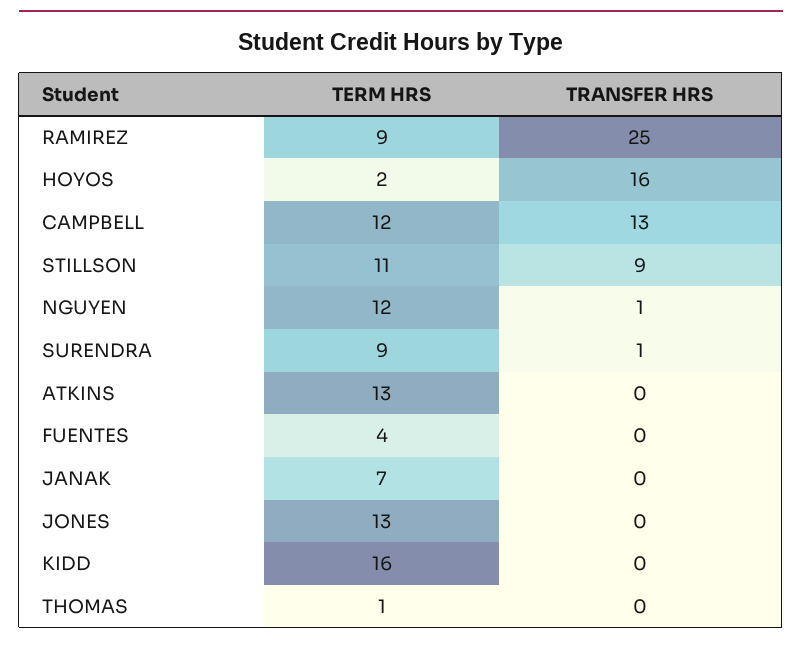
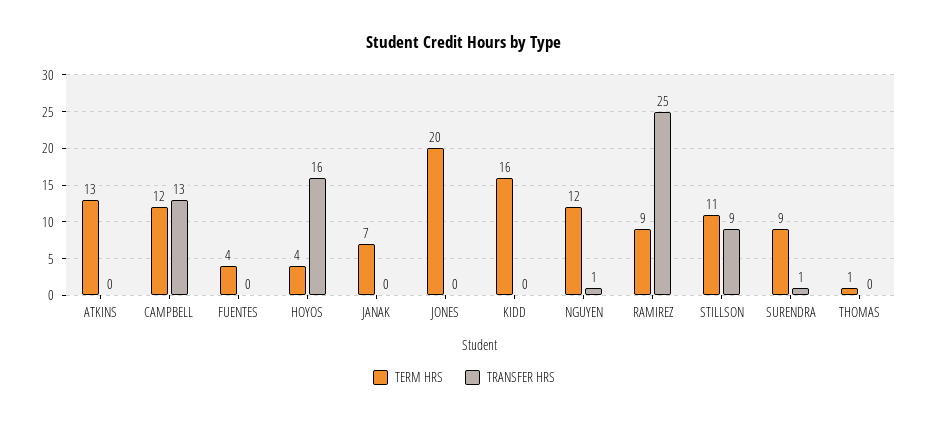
TERM HRS, HOYOS: 2 -> 4
TERM HRS, JONES: 13 -> 20

